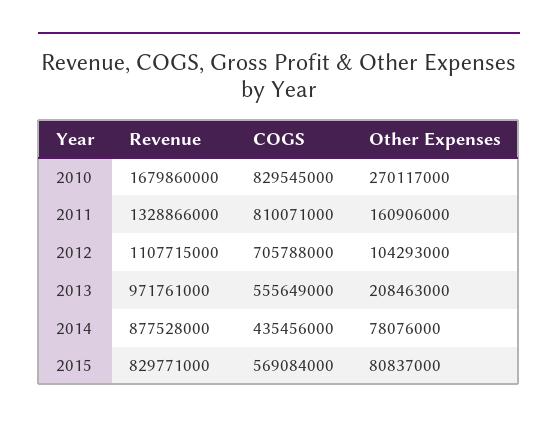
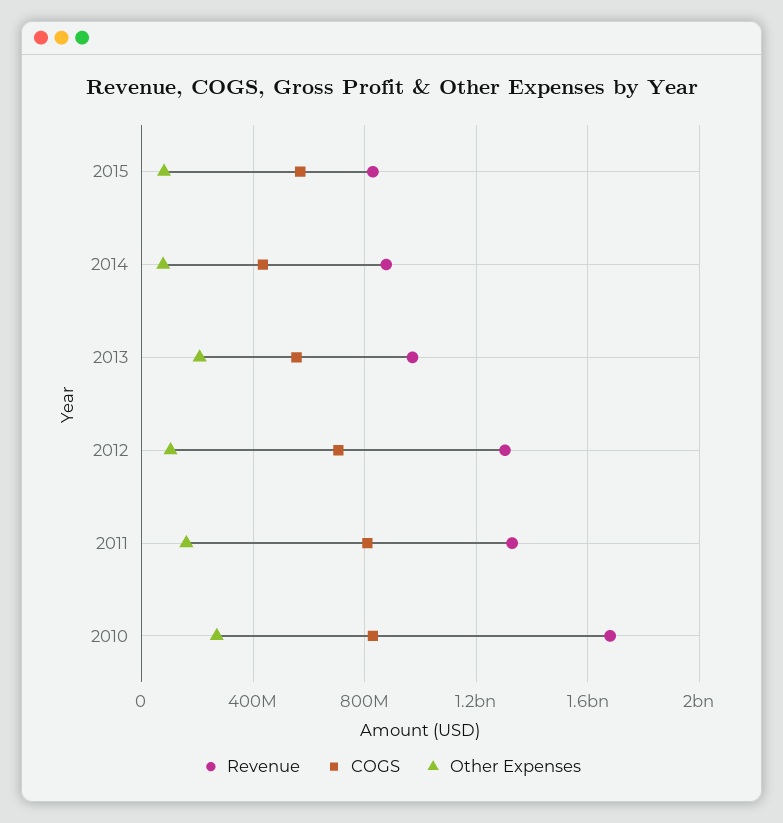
Revenue, 2012: 1107715000 -> 1300000000

